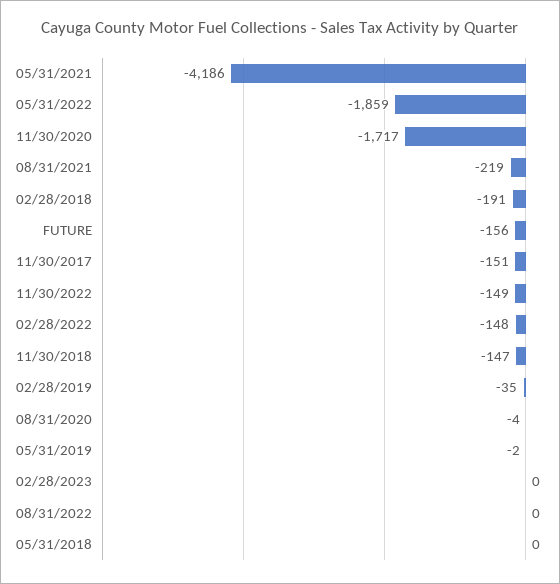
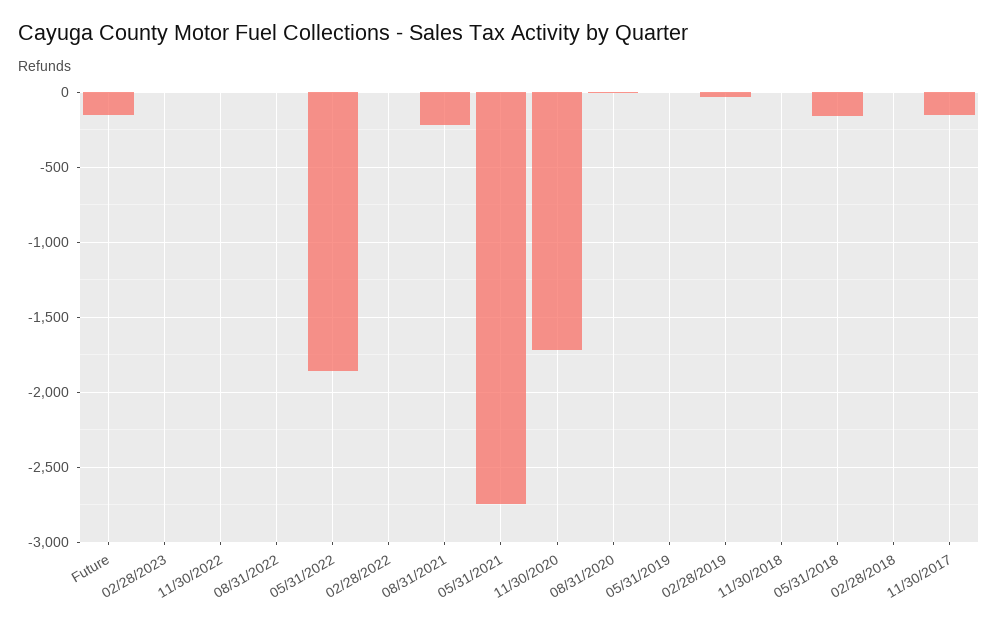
05/31/2021: -4186 -> -2750
02/28/2018: -191 -> 0
11/30/2022: -149 -> 0
02/28/2022: -148 -> 0
11/30/2018: -147 -> 0
05/31/2018: 0 -> -150

